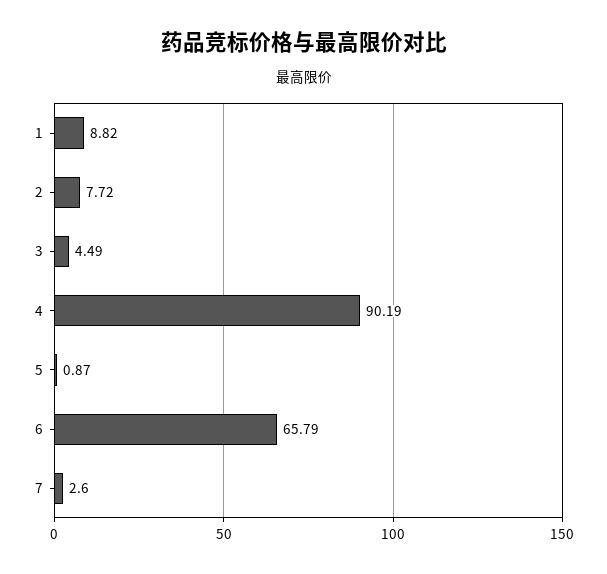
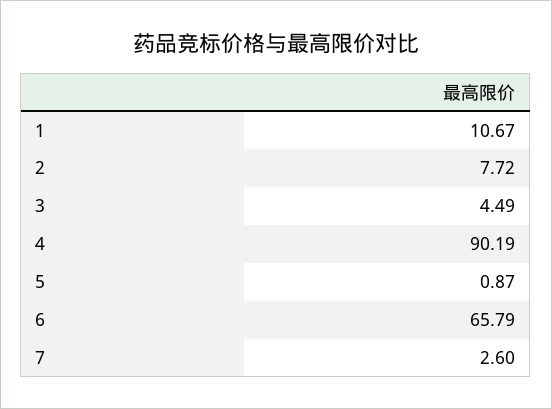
1: 8.82 -> 10.67

